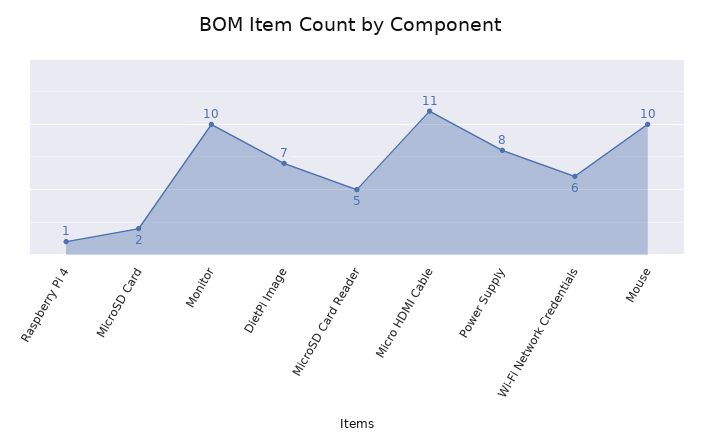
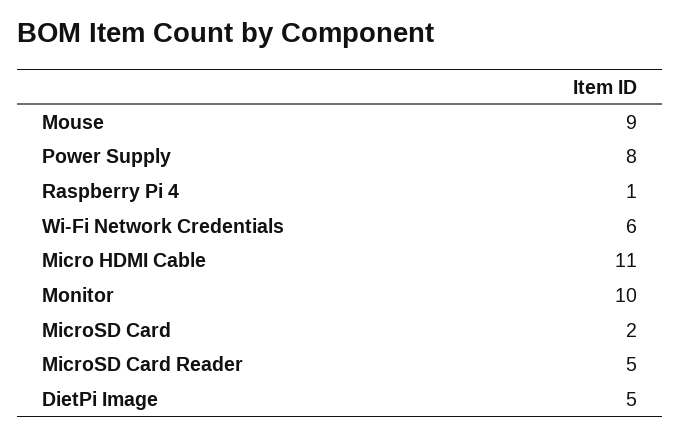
DietPi Image: 7 -> 5
Mouse: 10 -> 9

